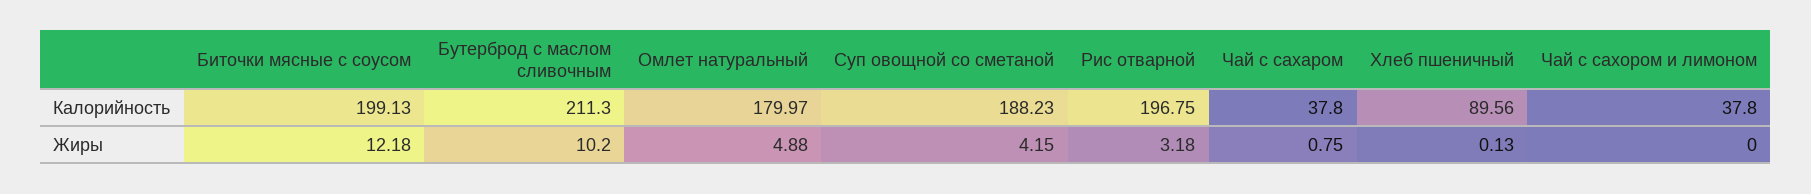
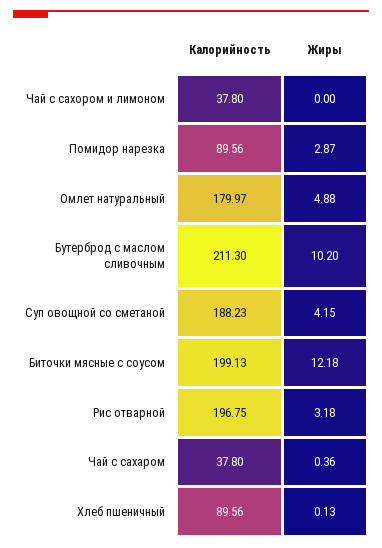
Чай с сахаром, Жиры: 0.75 -> 0.36
Помидор нарезка, Калорийность: none -> 89.56
Помидор нарезка, Жиры: none -> 2.87

